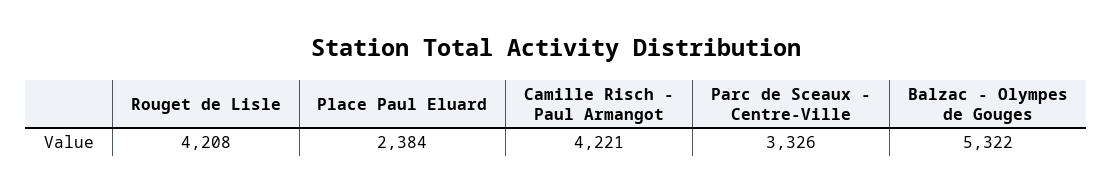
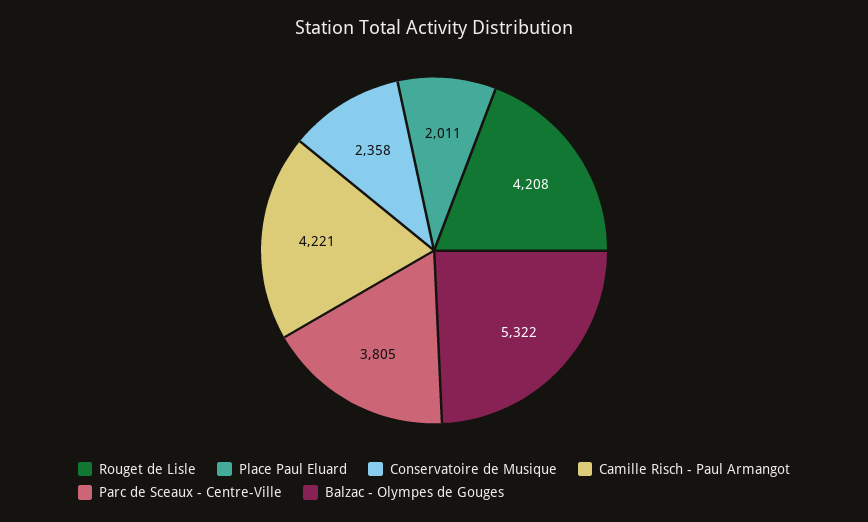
Place Paul Eluard: 2384 -> 2011
Parc de Sceaux - Centre-Ville: 3326 -> 3805
Conservatoire de Musique: none -> 2358

